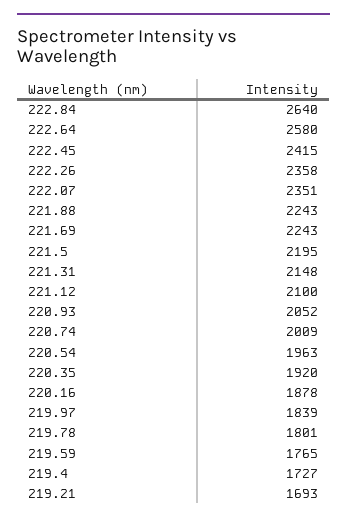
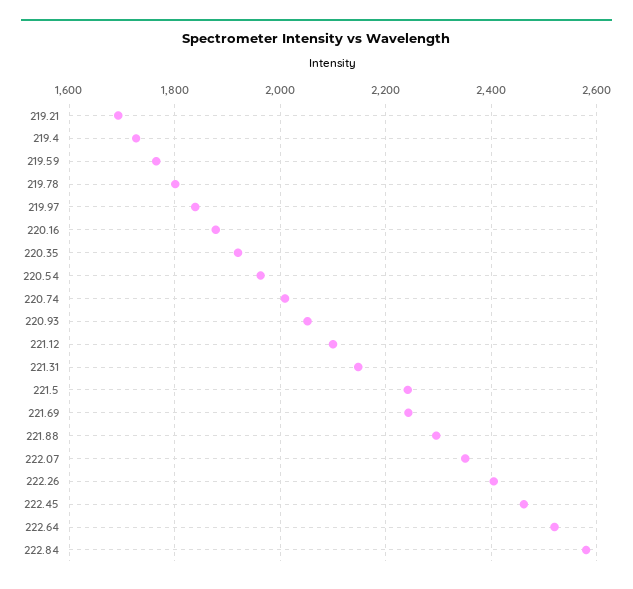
222.84: 2640 -> 2580
222.64: 2580 -> 2520
222.45: 2415 -> 2460
222.26: 2358 -> 2400
221.88: 2243 -> 2300
221.5: 2195 -> 2240

